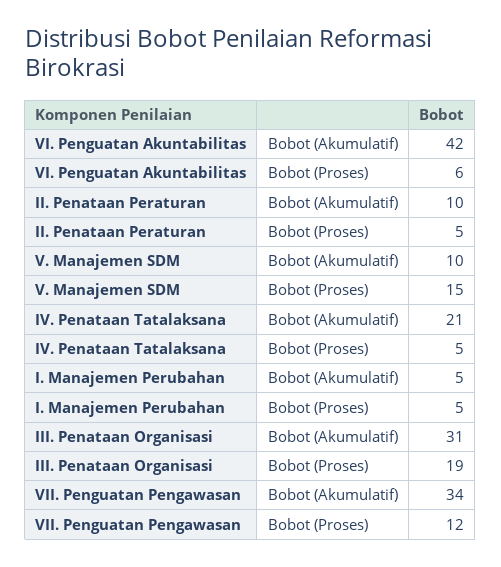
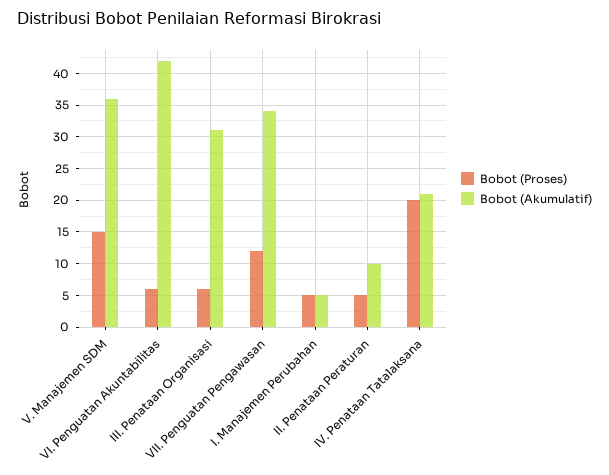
Bobot (Akumulatif), V. Manajemen SDM: 10 -> 36
Bobot (Proses), IV. Penataan Tatalaksana: 5 -> 20
Bobot (Proses), III. Penataan Organisasi: 19 -> 6

